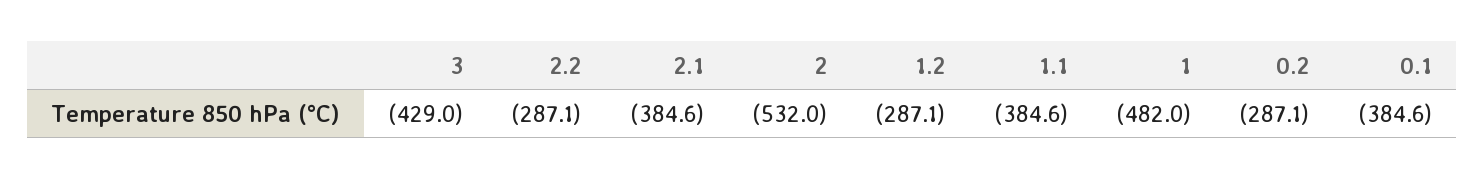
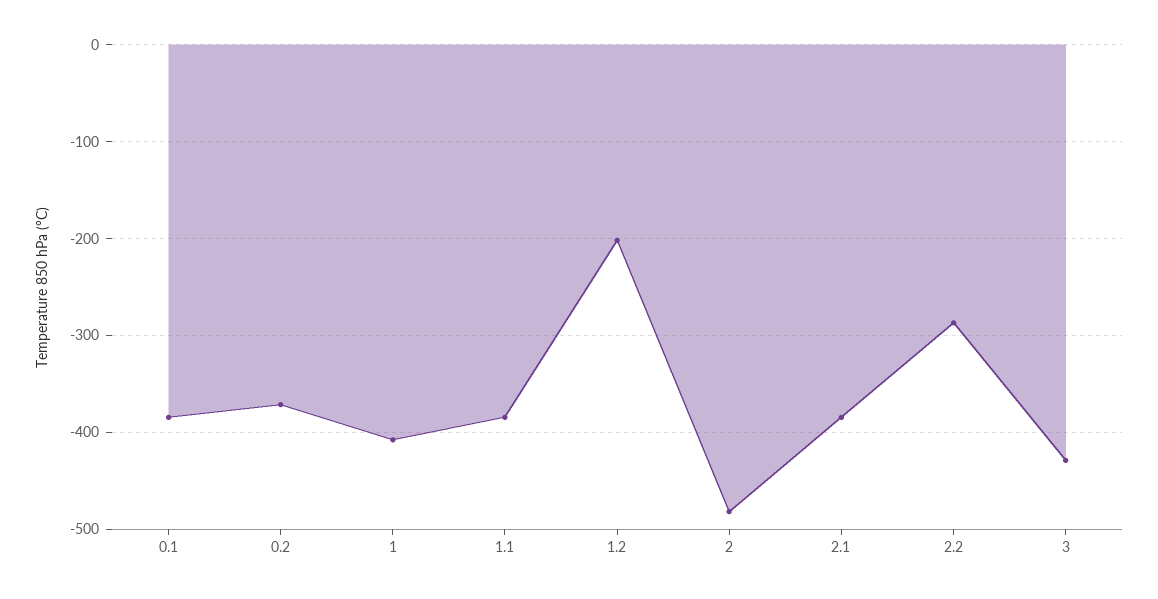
2: -532 -> -480
1.2: -287.1 -> -200
1: -482 -> -410
0.2: -287.1 -> -370

